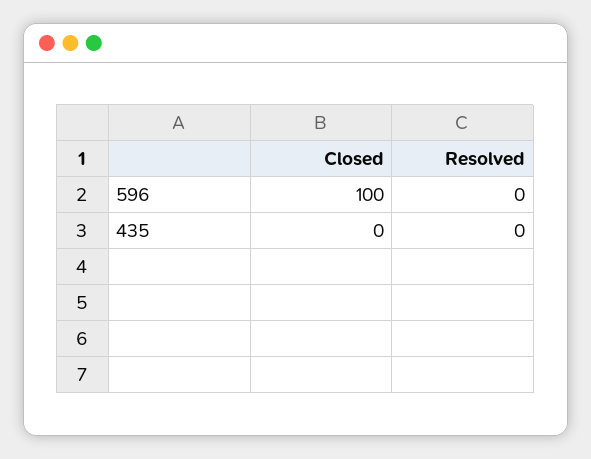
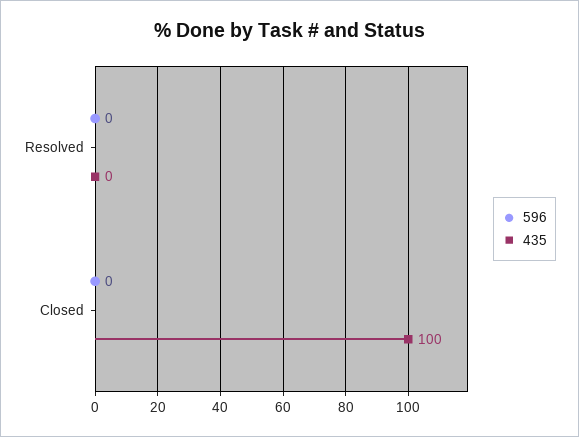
596, Closed: 100 -> 0
435, Closed: 0 -> 100

